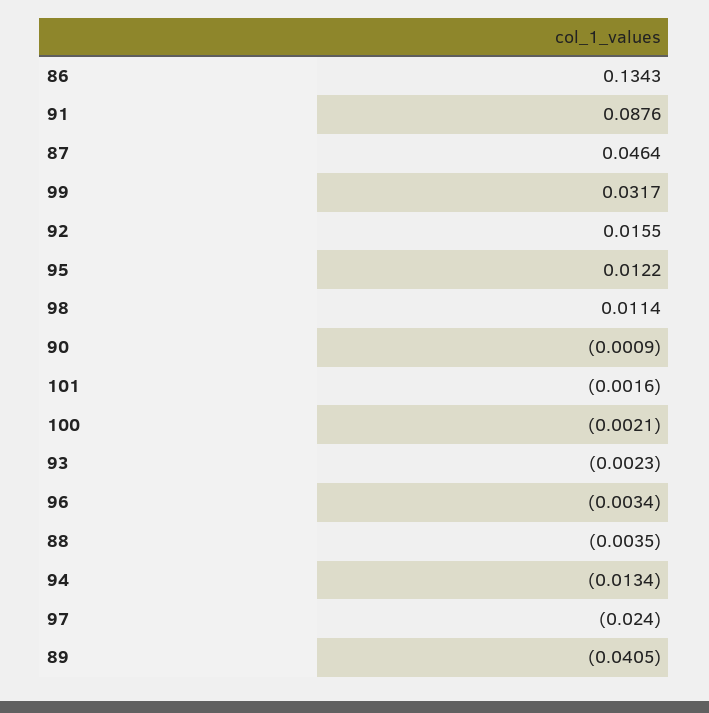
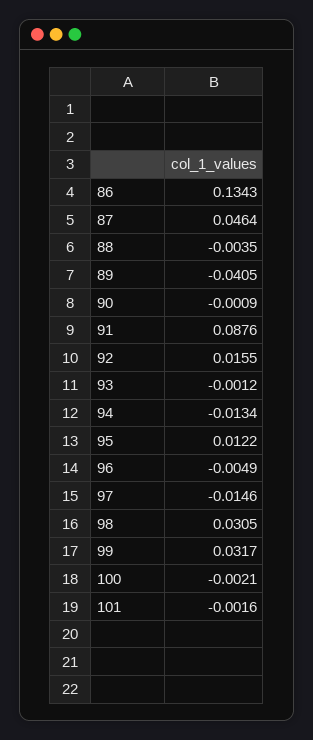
98: 0.0114 -> 0.0305
93: -0.0023 -> -0.0012
96: -0.0034 -> -0.0049
97: -0.024 -> -0.0146

